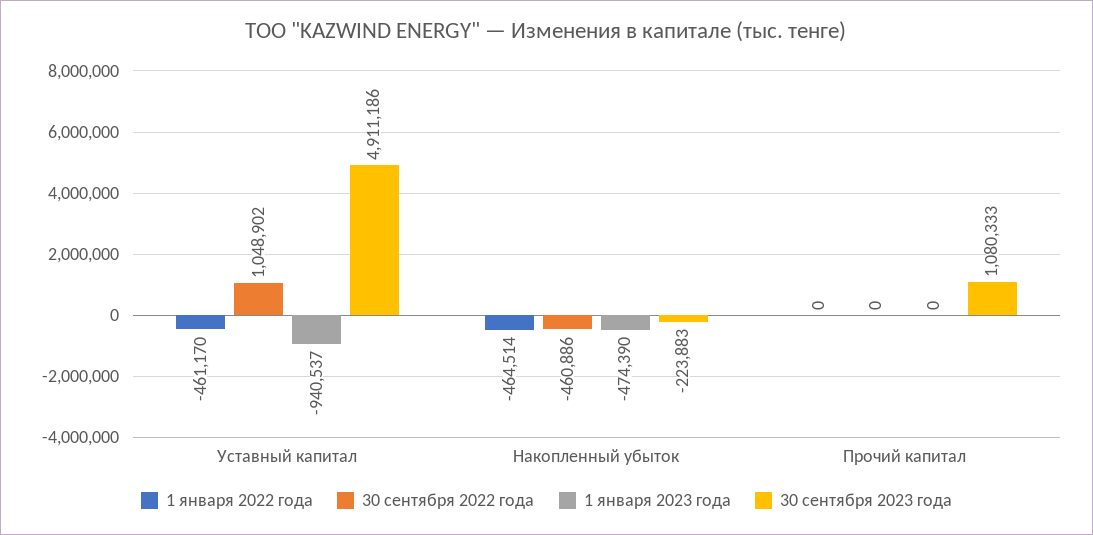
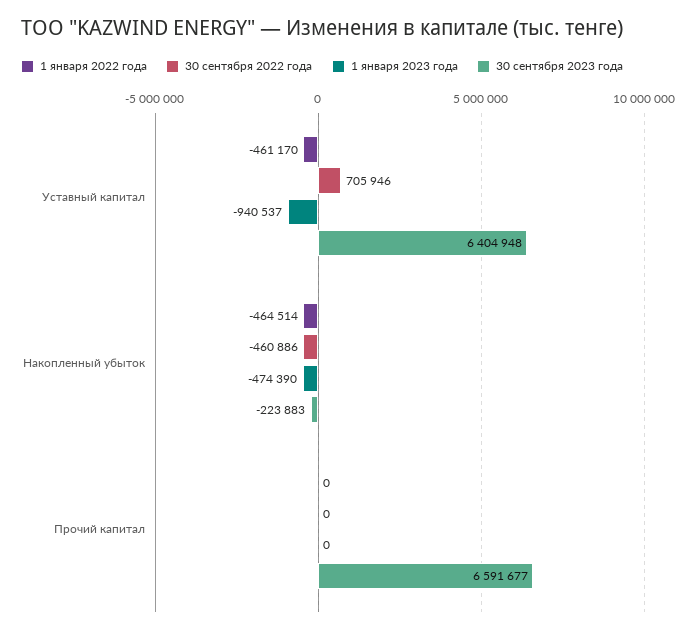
30 сентября 2022 года, Уставный капитал: 1048902 -> 705946
30 сентября 2023 года, Уставный капитал: 4911186 -> 6404948
30 сентября 2023 года, Прочий капитал: 1080333 -> 6591677

